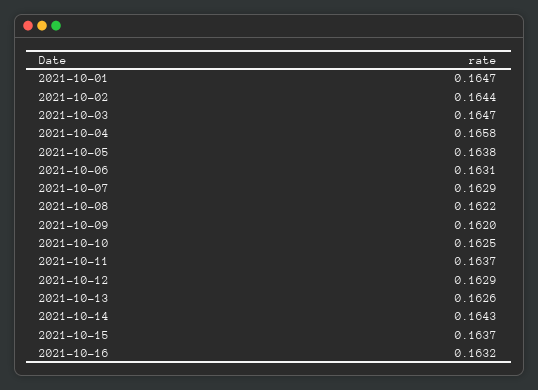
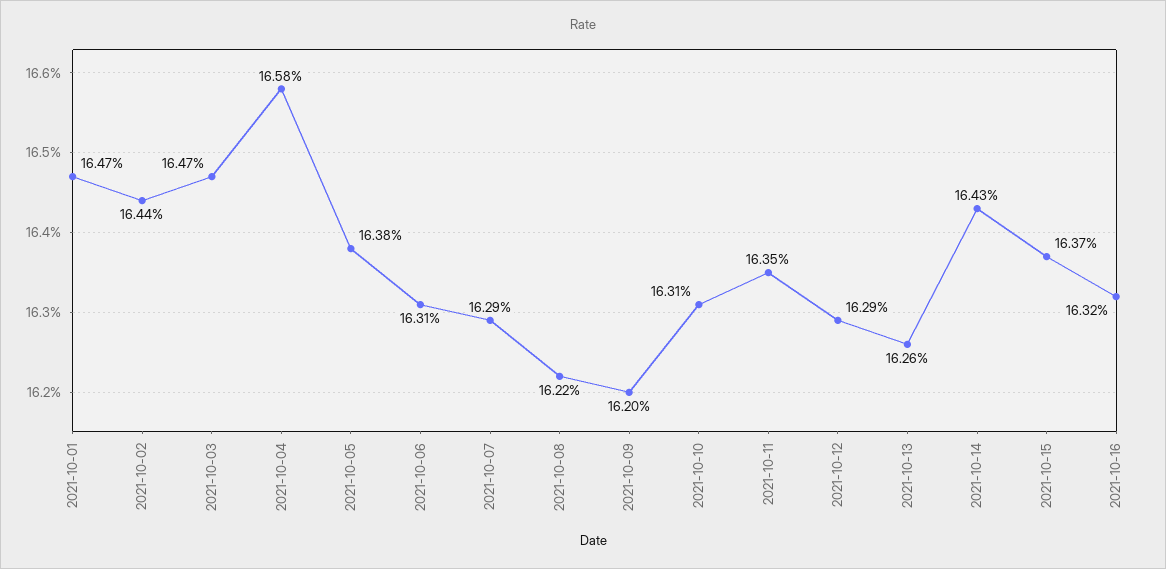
2021-10-10: 0.1625 -> 0.1631
2021-10-11: 0.1637 -> 0.1635

